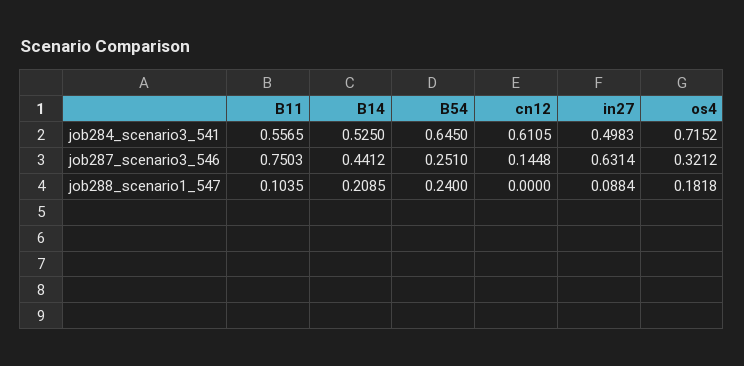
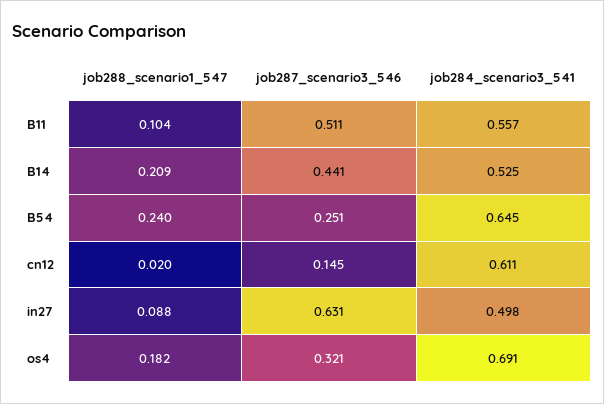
os4, job284_scenario3_541: 0.7152 -> 0.691
B11, job287_scenario3_546: 0.7503 -> 0.511
cn12, job288_scenario1_547: 0 -> 0.02

